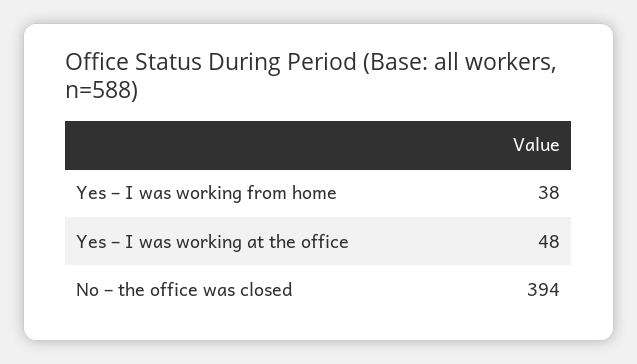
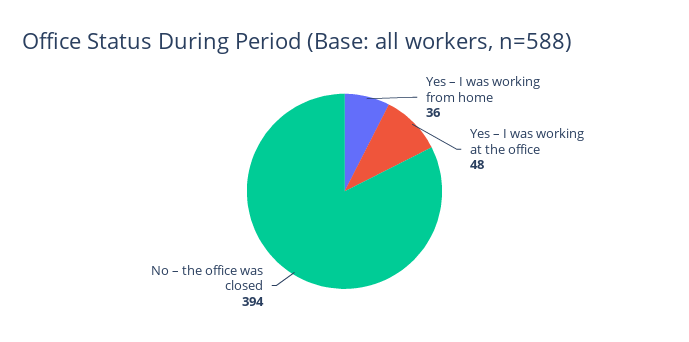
Yes – I was working from home: 38 -> 36

